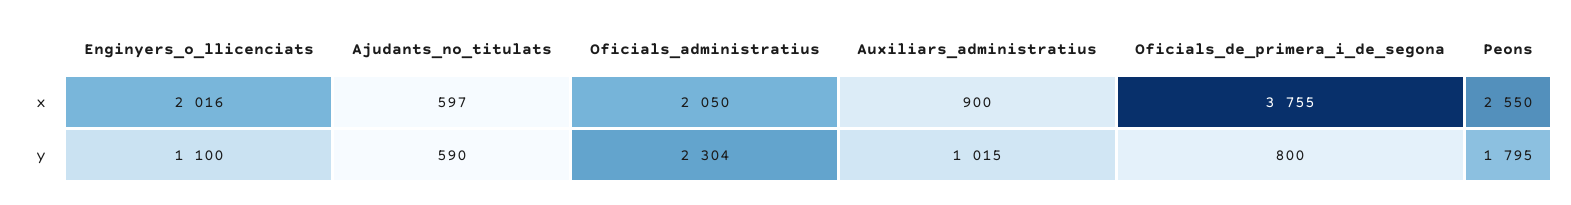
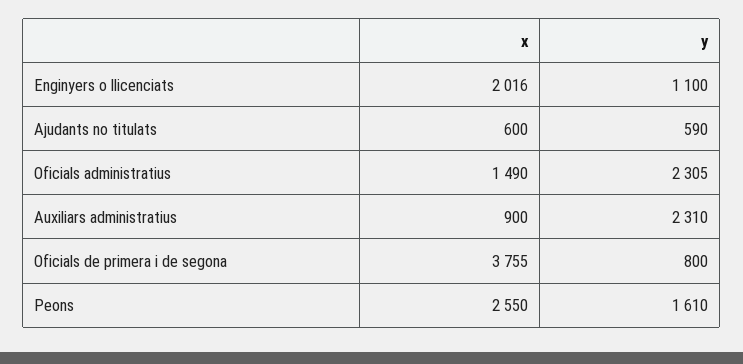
Ajudants_no_titulats, x: 597 -> 600
Oficials_administratius, x: 2050 -> 1490
Oficials_administratius, y: 2304 -> 2305
Auxiliars_administratius, y: 1015 -> 2310
Peons, y: 1795 -> 1610

